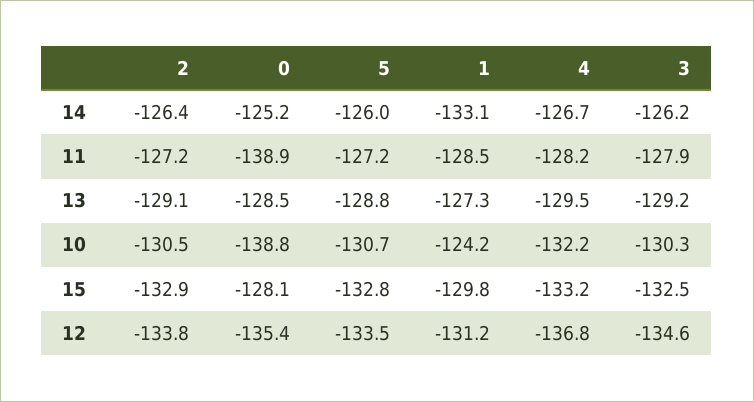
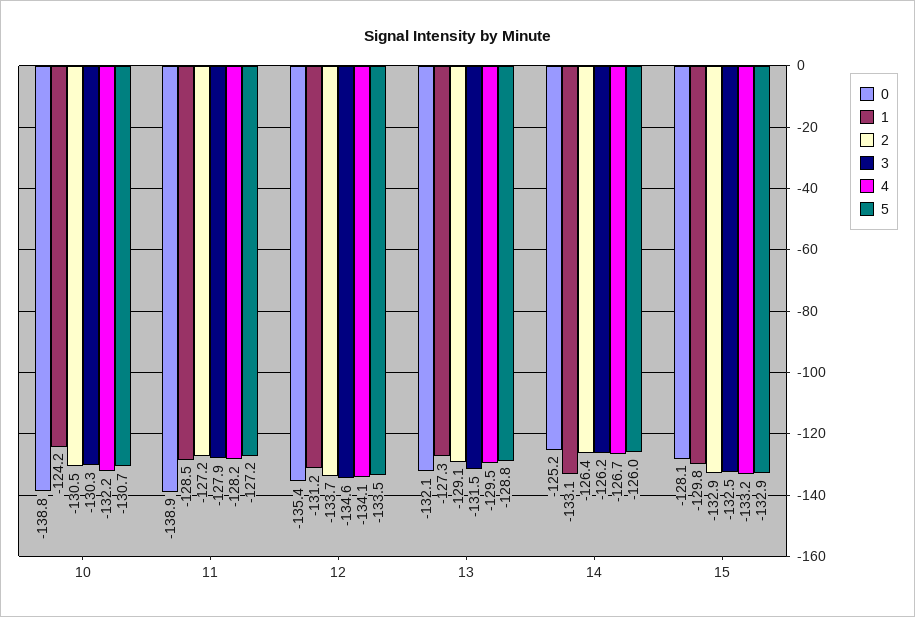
0, 13: -128.5 -> -132.1
3, 13: -129.2 -> -131.5
5, 15: -132.8 -> -132.9
2, 12: -133.8 -> -133.7
4, 12: -136.8 -> -134.1

